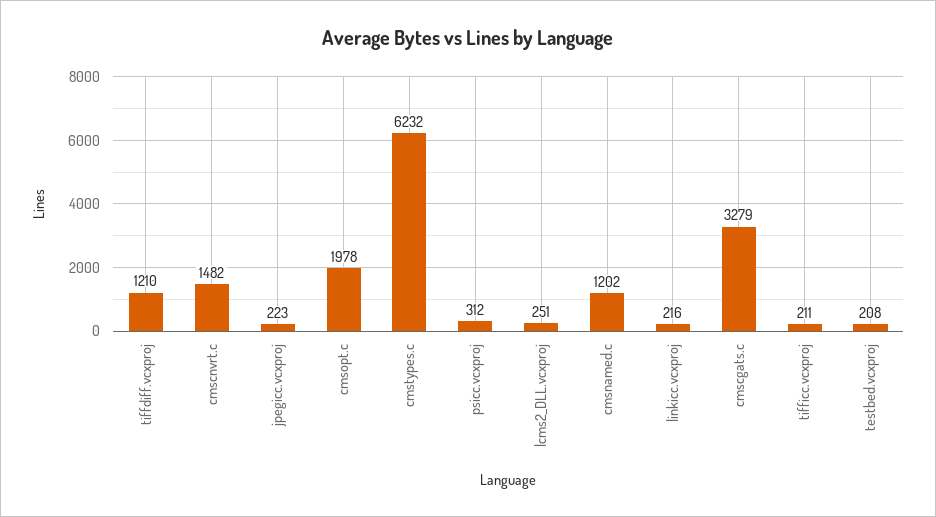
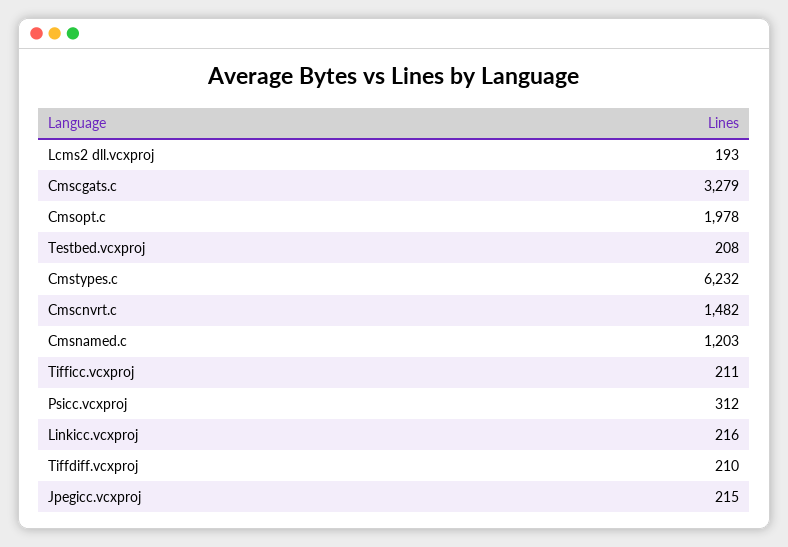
tiffdiff.vcxproj: 1210 -> 210
jpegicc.vcxproj: 223 -> 215
lcms2_DLL.vcxproj: 251 -> 193
cmsnamed.c: 1202 -> 1203

